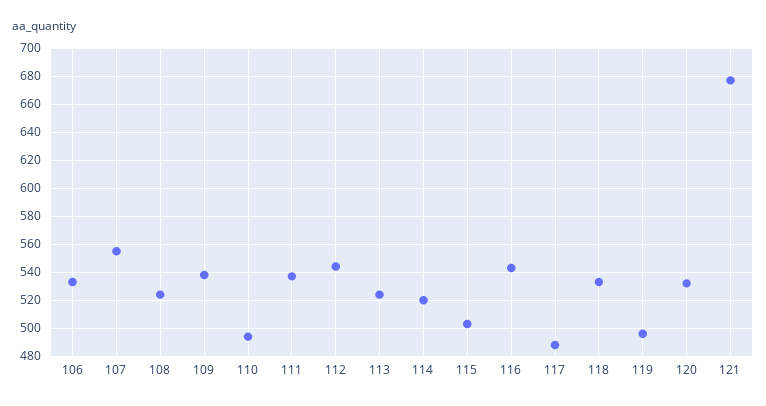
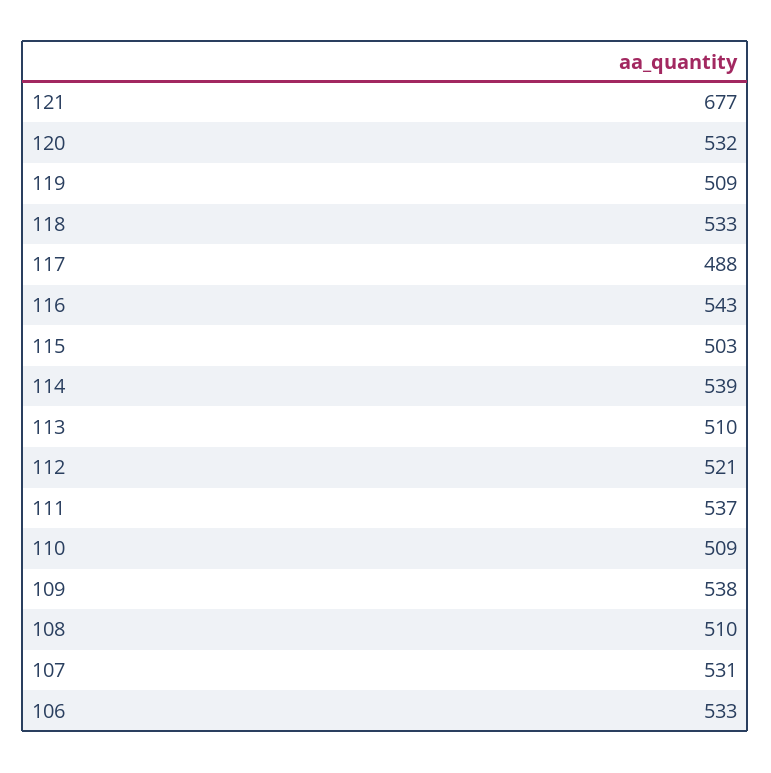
107: 555 -> 531
108: 525 -> 510
110: 495 -> 509
112: 545 -> 521
113: 525 -> 510
114: 520 -> 539
119: 495 -> 509

